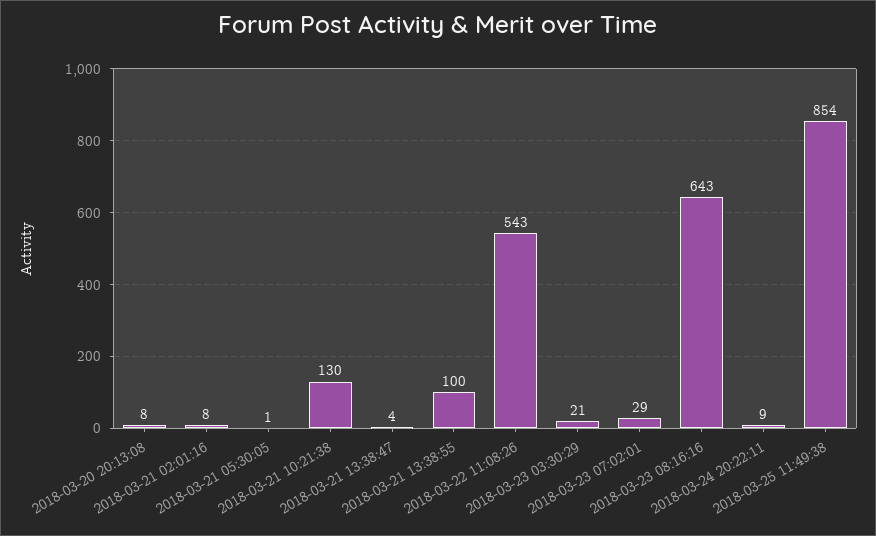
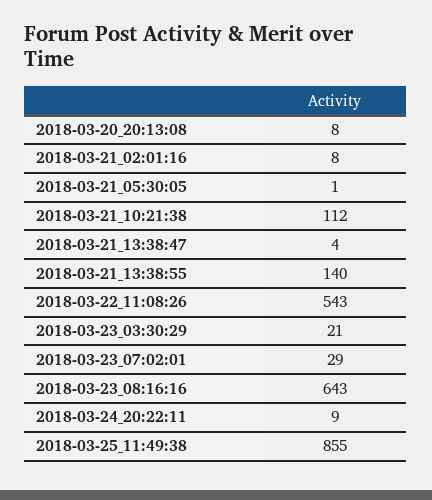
2018-03-21 10:21:38: 130 -> 112
2018-03-21 13:38:55: 100 -> 140
2018-03-25 11:49:38: 854 -> 855

